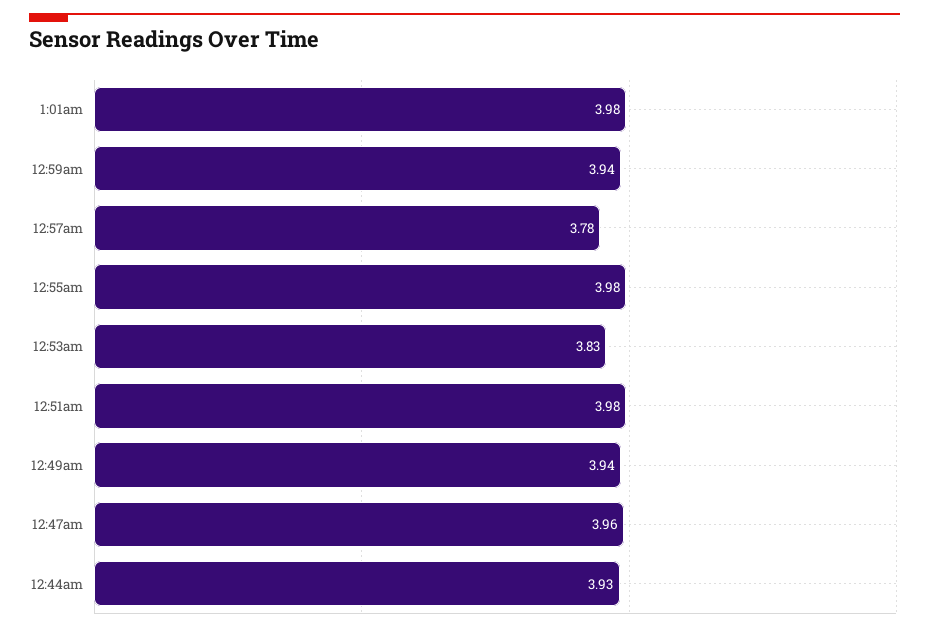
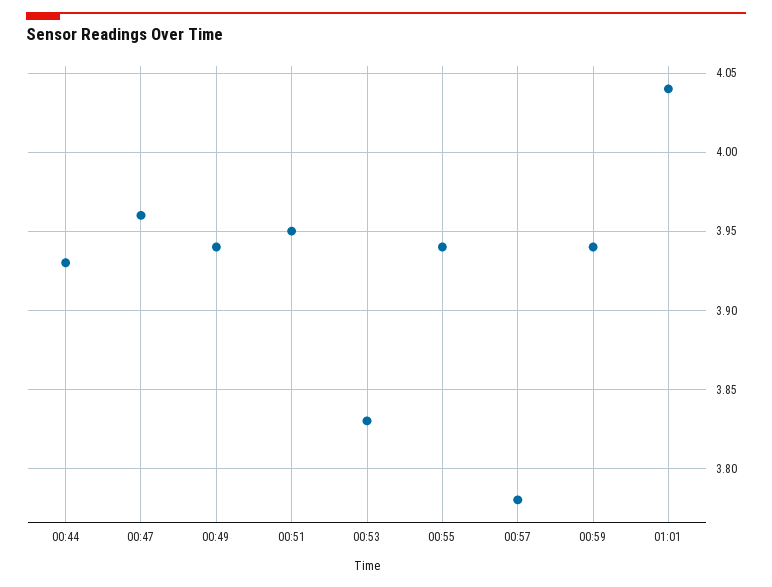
1:01am: 3.98 -> 4.04
12:55am: 3.98 -> 3.94
12:51am: 3.98 -> 3.95

